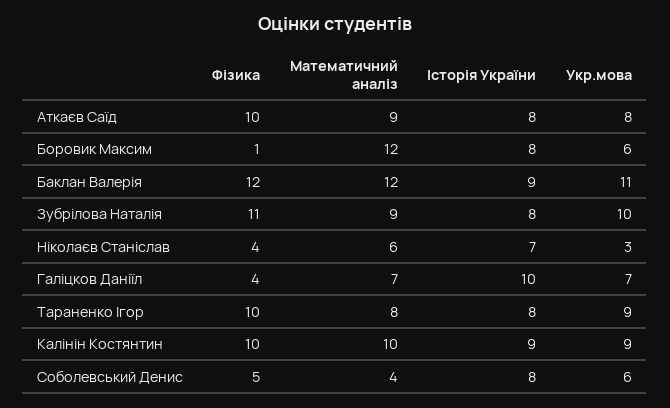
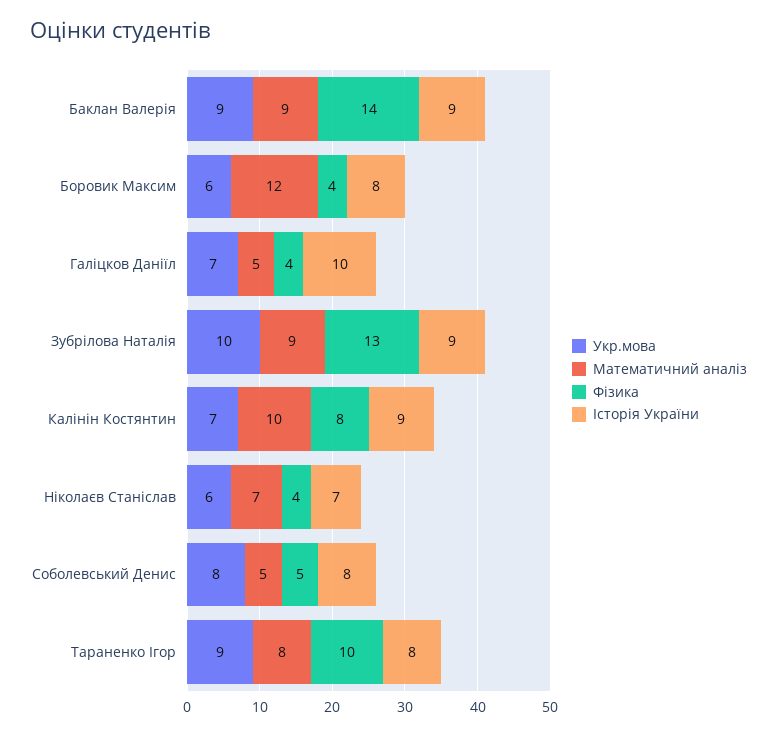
Фізика, Аткаєв Саїд: 10 -> none
Математичний аналіз, Аткаєв Саїд: 9 -> none
Історія України, Аткаєв Саїд: 8 -> none
Укр.мова, Аткаєв Саїд: 8 -> none
Фізика, Боровик Максим: 1 -> 4
Фізика, Баклан Валерія: 12 -> 14
Математичний аналіз, Баклан Валерія: 12 -> 9
Укр.мова, Баклан Валерія: 11 -> 9
Фізика, Зубрілова Наталія: 11 -> 13
Історія України, Зубрілова Наталія: 8 -> 9
Математичний аналіз, Ніколаєв Станіслав: 6 -> 7
Укр.мова, Ніколаєв Станіслав: 3 -> 6
Математичний аналіз, Галіцков Даніїл: 7 -> 5
Фізика, Калінін Костянтин: 10 -> 8
Укр.мова, Калінін Костянтин: 9 -> 7
Математичний аналіз, Соболевський Денис: 4 -> 5
Укр.мова, Соболевський Денис: 6 -> 8

